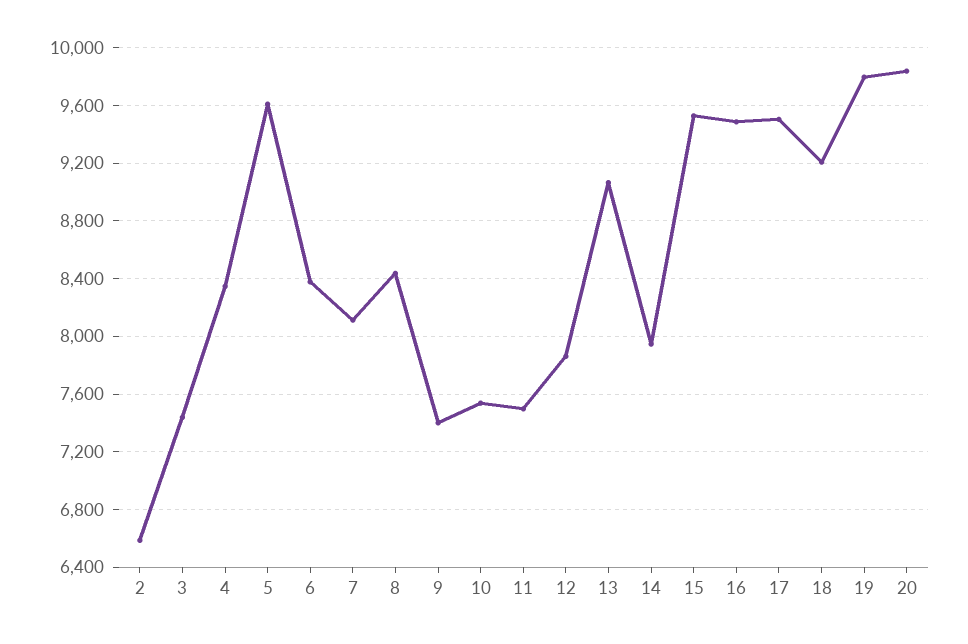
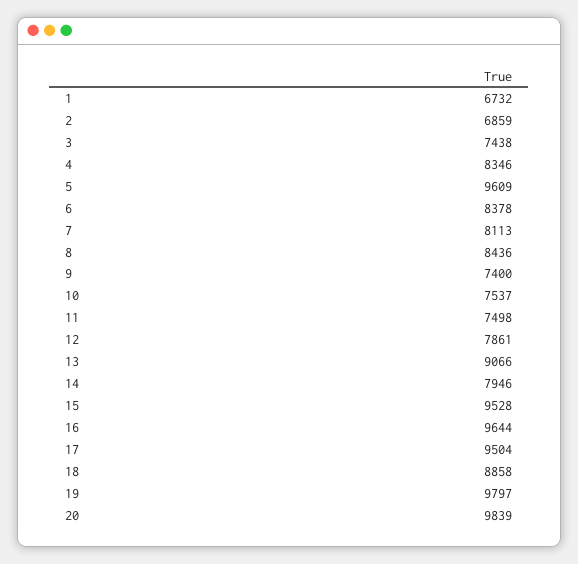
2: 6600 -> 6859
16: 9500 -> 9644
18: 9200 -> 8858
1: none -> 6732

